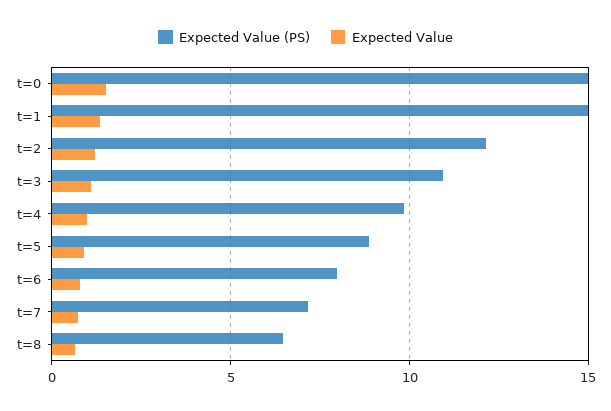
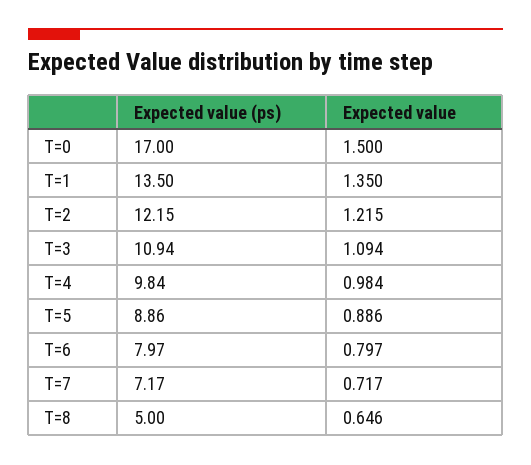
Expected Value (PS), t=0: 15 -> 17
Expected Value (PS), t=1: 15 -> 13.5
Expected Value (PS), t=8: 6.5 -> 5

